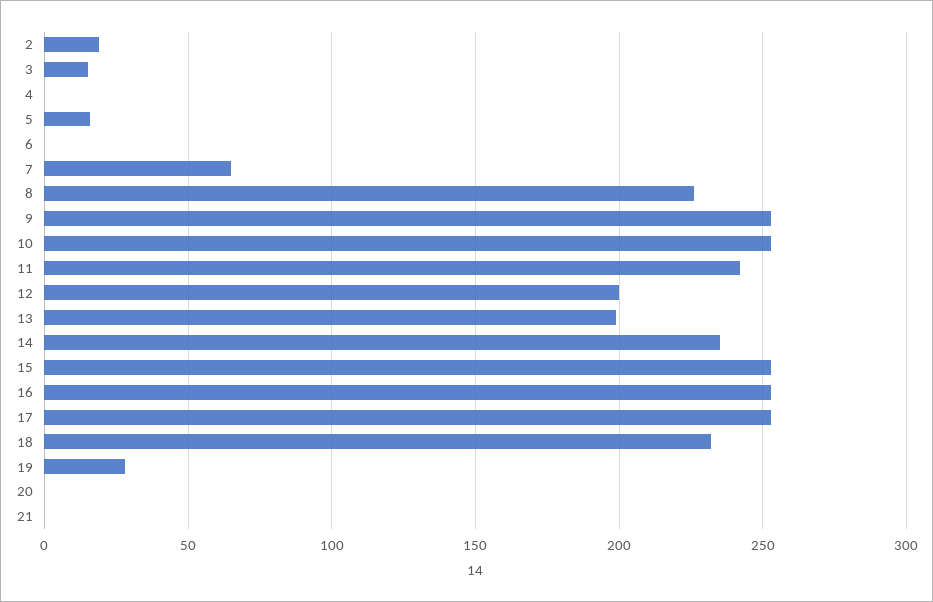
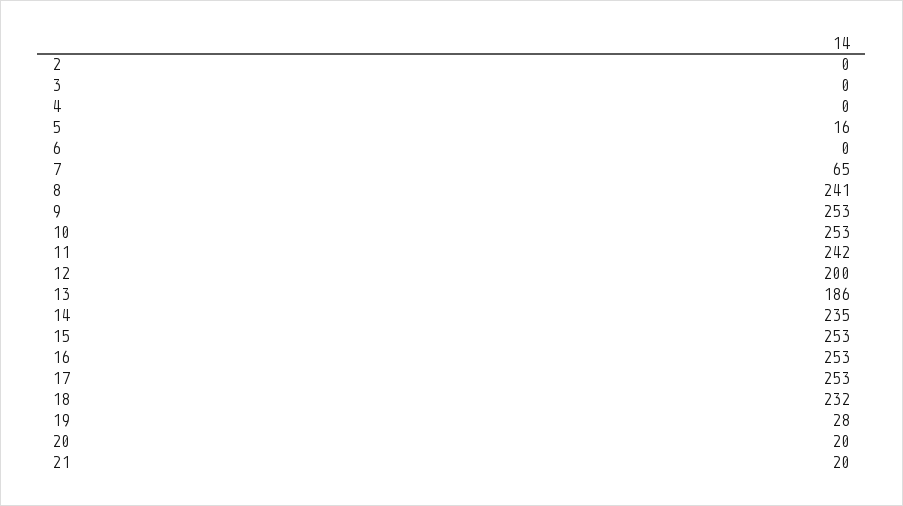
2: 20 -> 0
3: 15 -> 0
8: 225 -> 241
13: 200 -> 186
20: 0 -> 20
21: 0 -> 20

